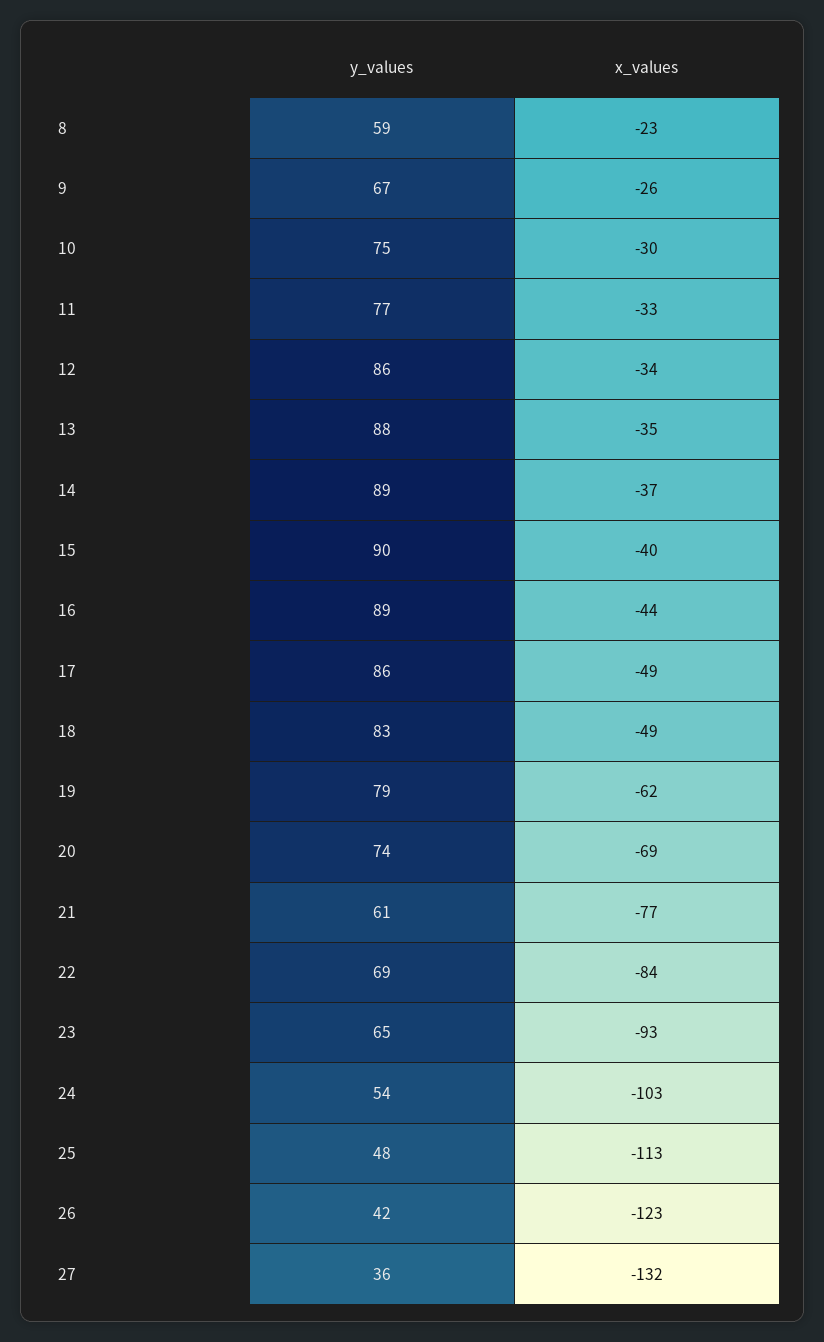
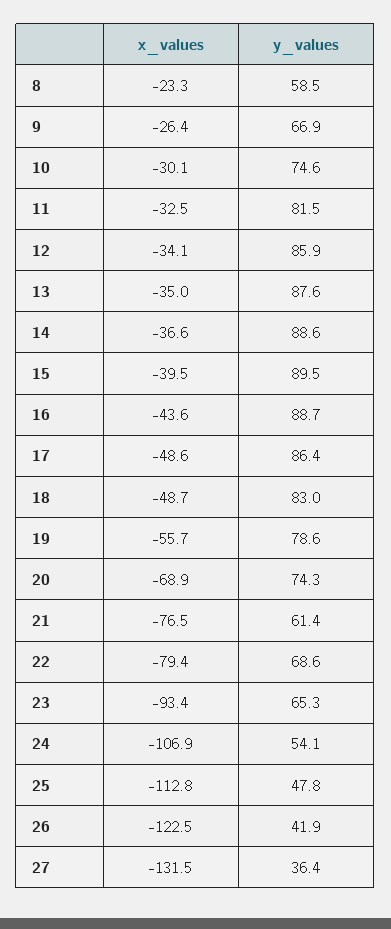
y_values, 11: 77 -> 81.5
x_values, 19: -62 -> -55.7
x_values, 22: -84 -> -79.4
x_values, 24: -103 -> -106.9

